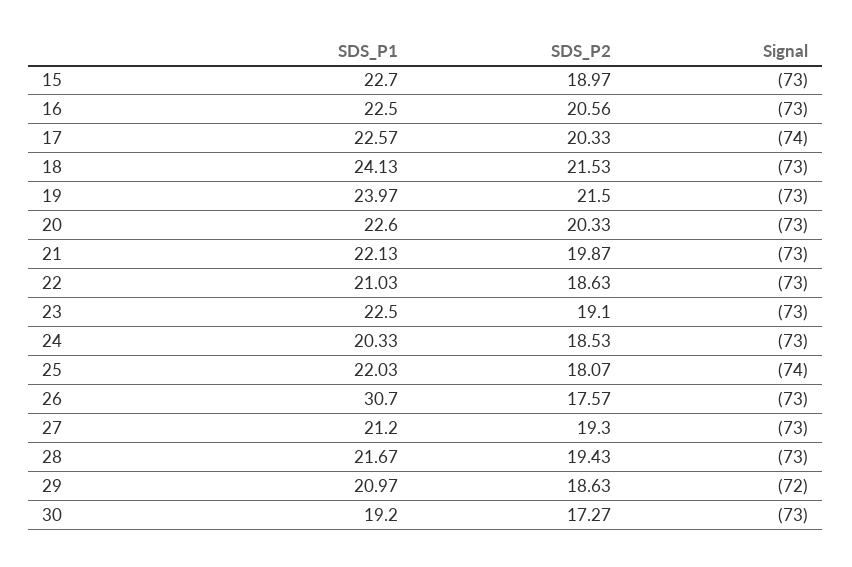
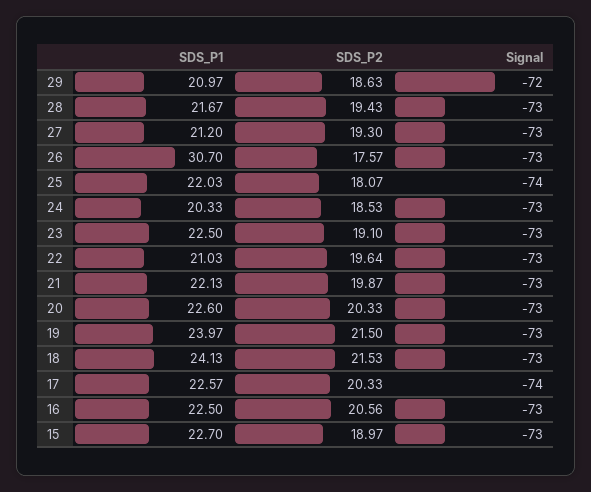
SDS_P2, 22: 18.63 -> 19.64
SDS_P1, 30: 19.2 -> none
SDS_P2, 30: 17.27 -> none
Signal, 30: -73 -> none

